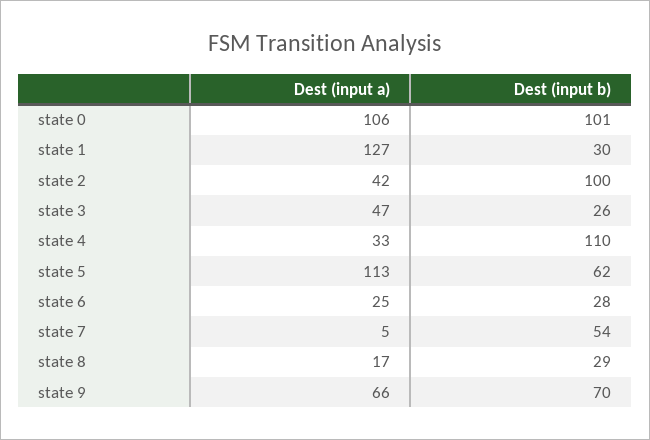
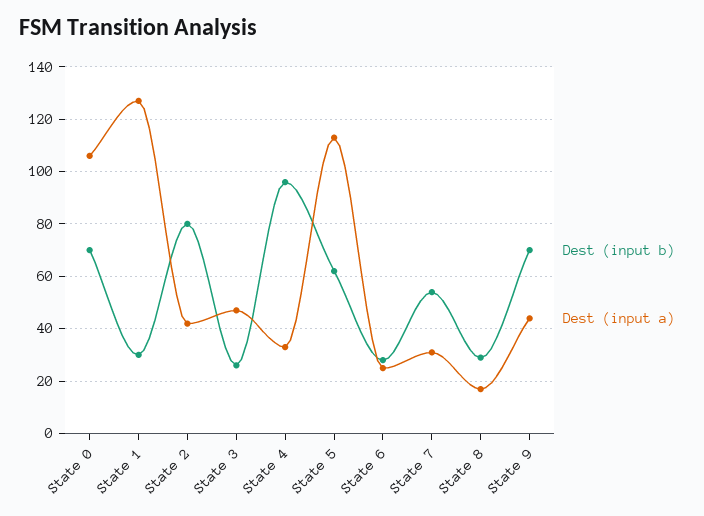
Dest (input b), state 0: 101 -> 70
Dest (input b), state 2: 100 -> 80
Dest (input b), state 4: 110 -> 95
Dest (input a), state 7: 5 -> 30
Dest (input a), state 9: 66 -> 45

